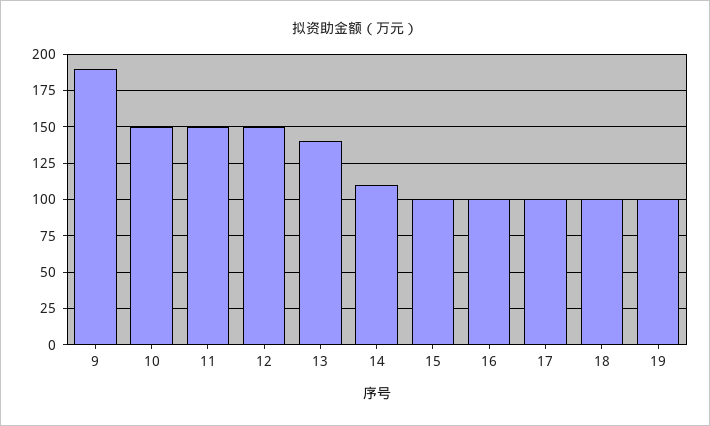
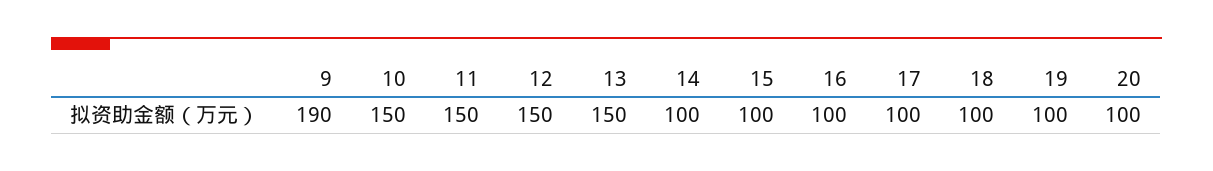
13: 140 -> 150
14: 110 -> 100
20: none -> 100

